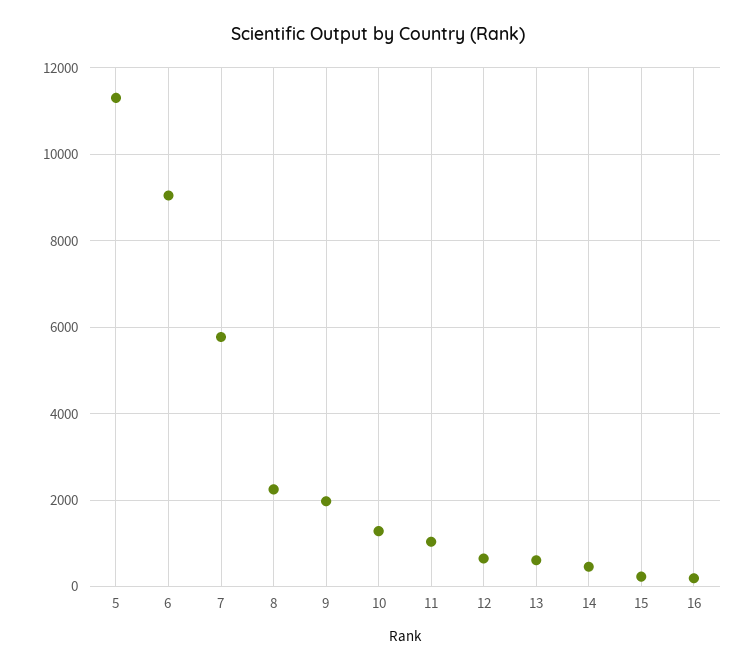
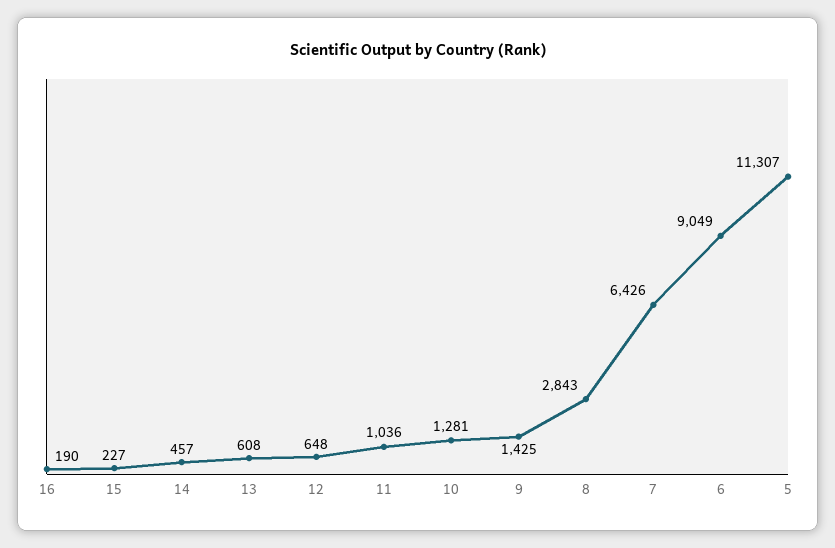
7: 5800 -> 6426
8: 2200 -> 2843
9: 2000 -> 1425

